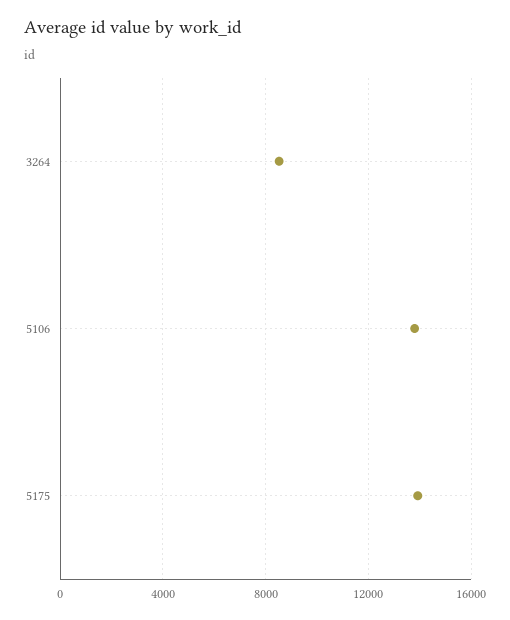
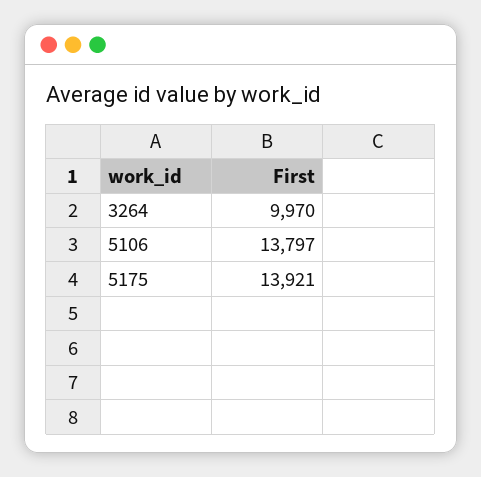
3264: 8500 -> 9970

